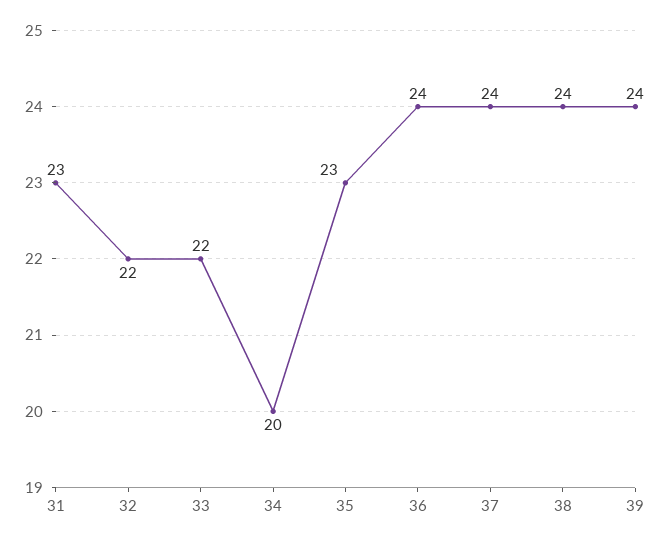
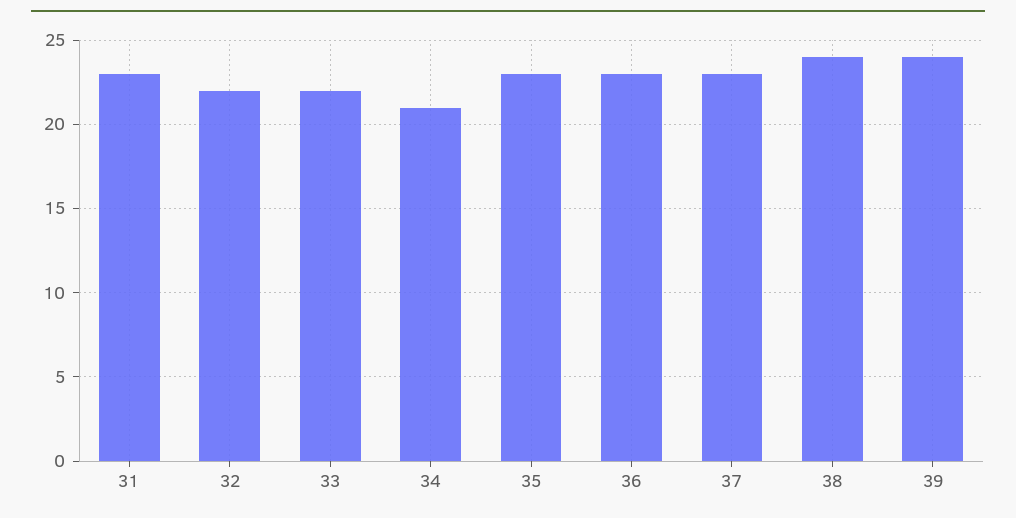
34: 20 -> 21
36: 24 -> 23
37: 24 -> 23

